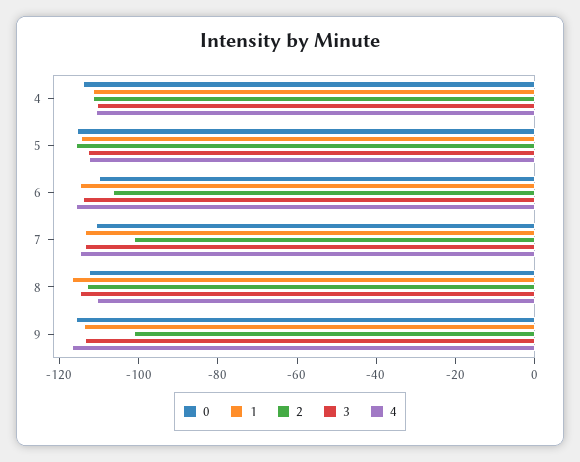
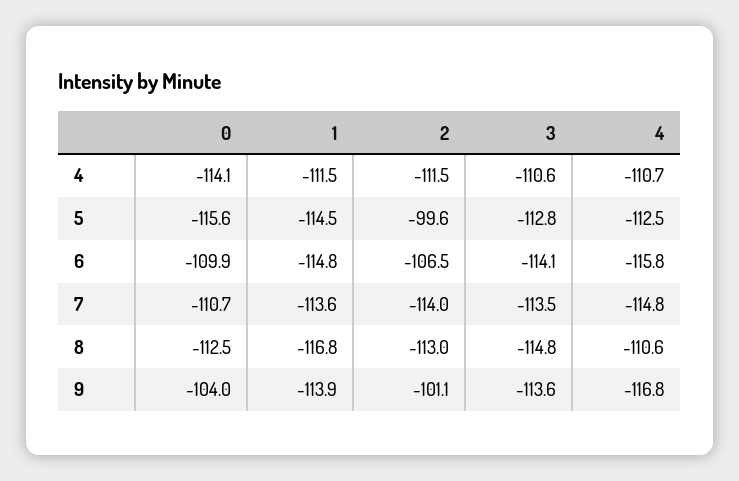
2, 5: -115 -> -99.6
2, 7: -100 -> -114
0, 9: -115 -> -104

